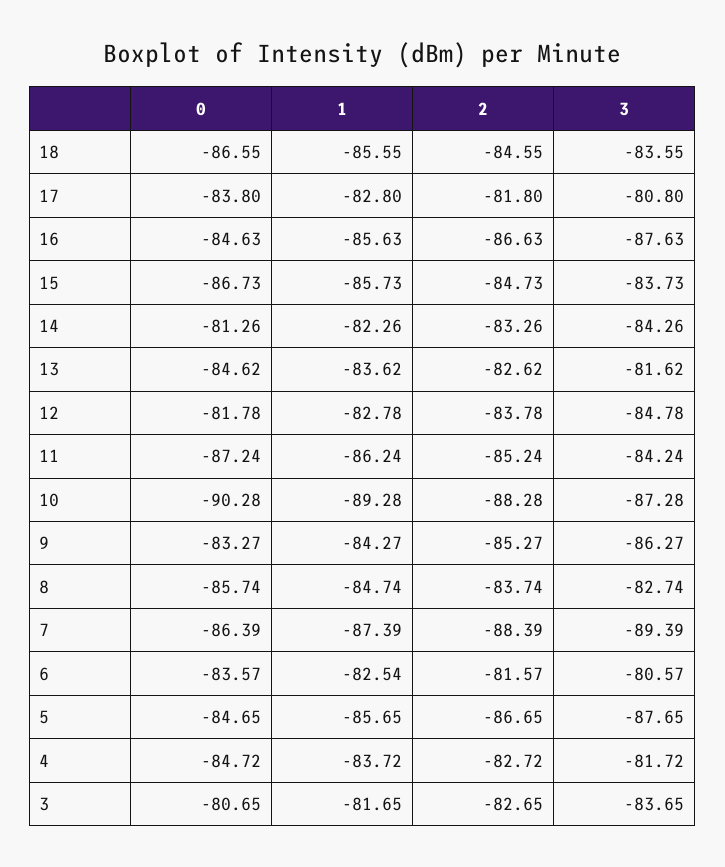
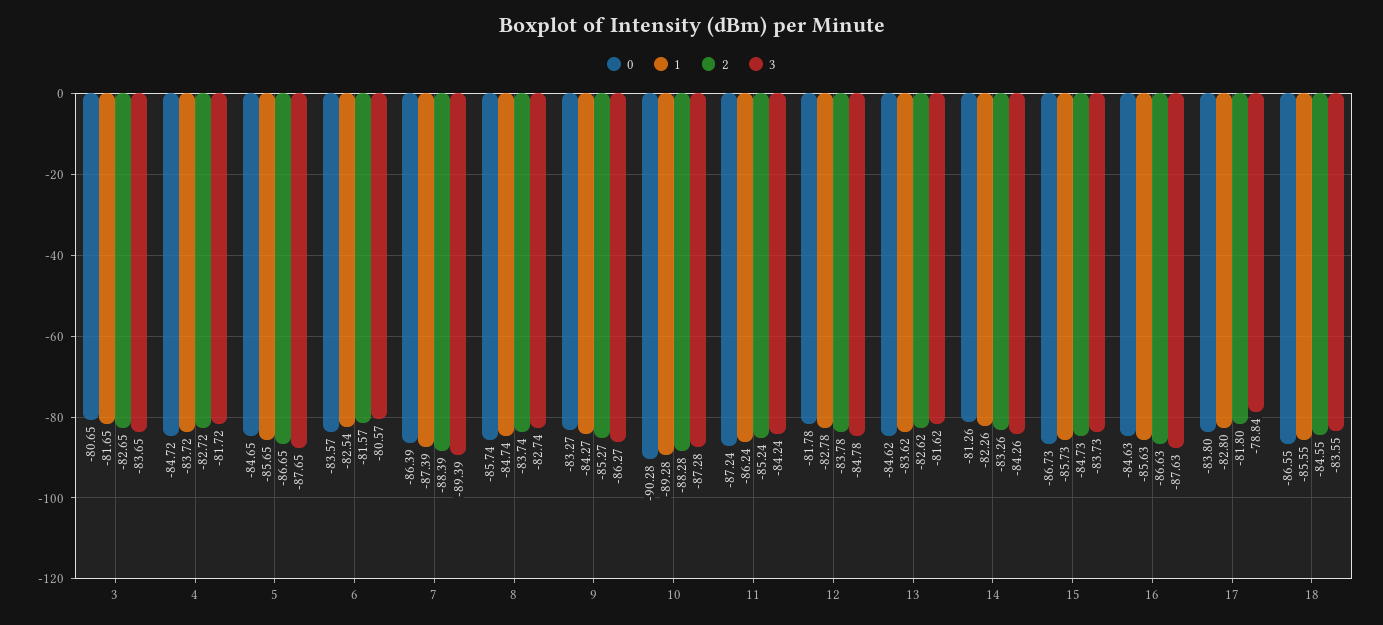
3, 17: -80.8 -> -78.84

